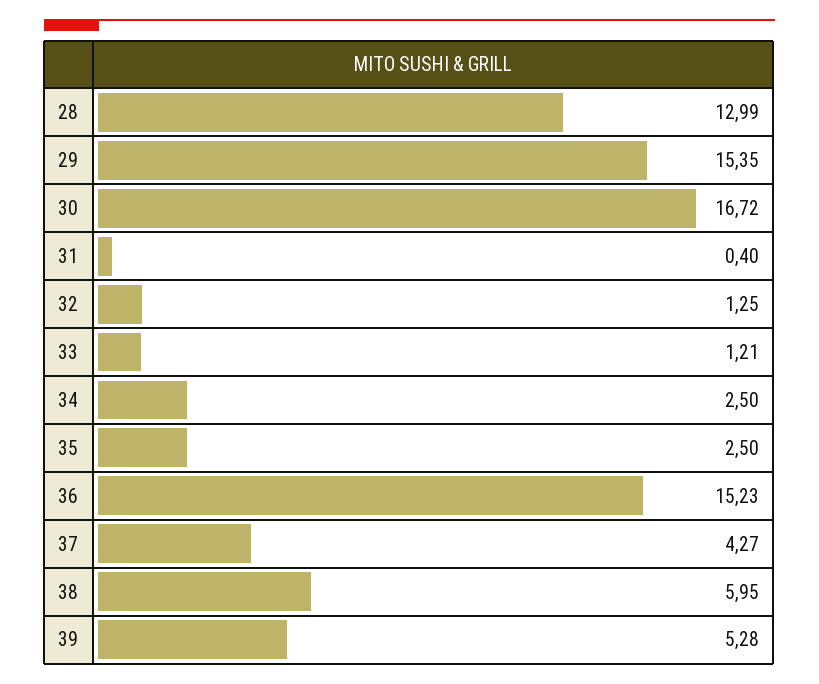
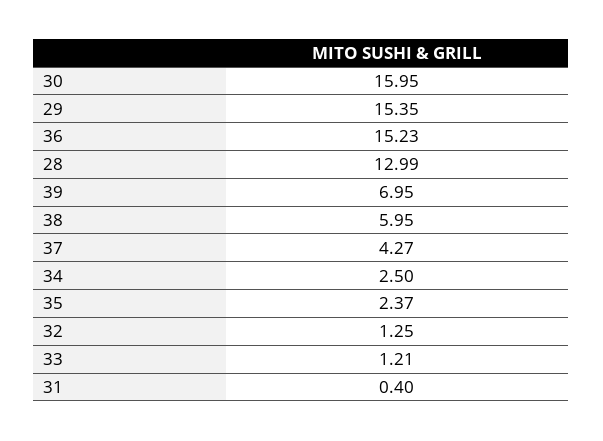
30: 16.72 -> 15.95
35: 2.5 -> 2.37
39: 5.28 -> 6.95

